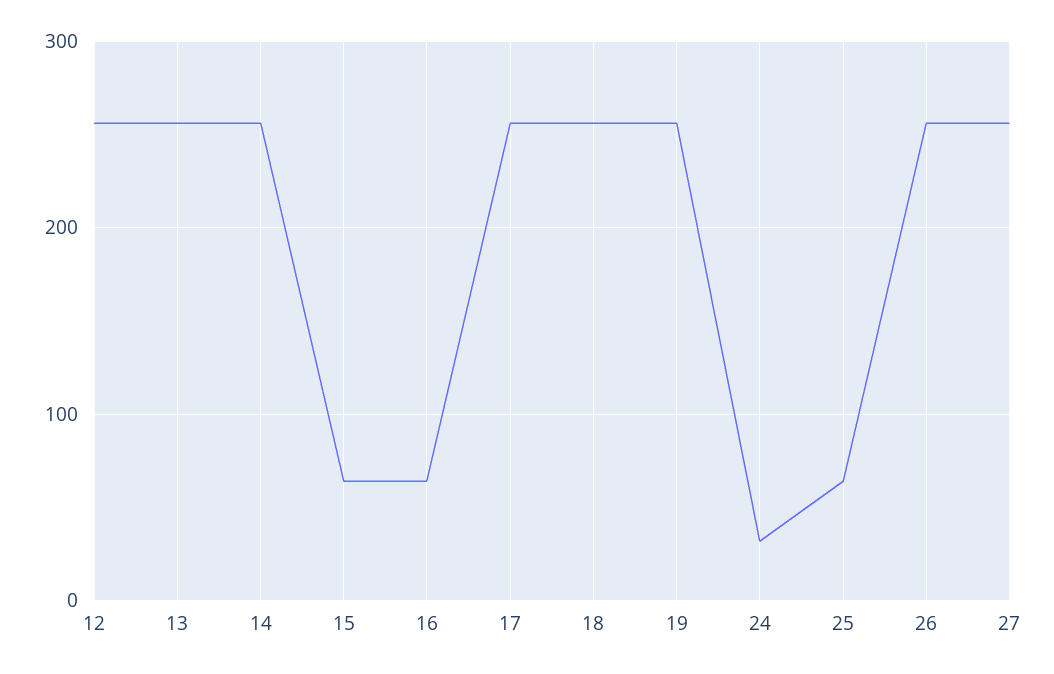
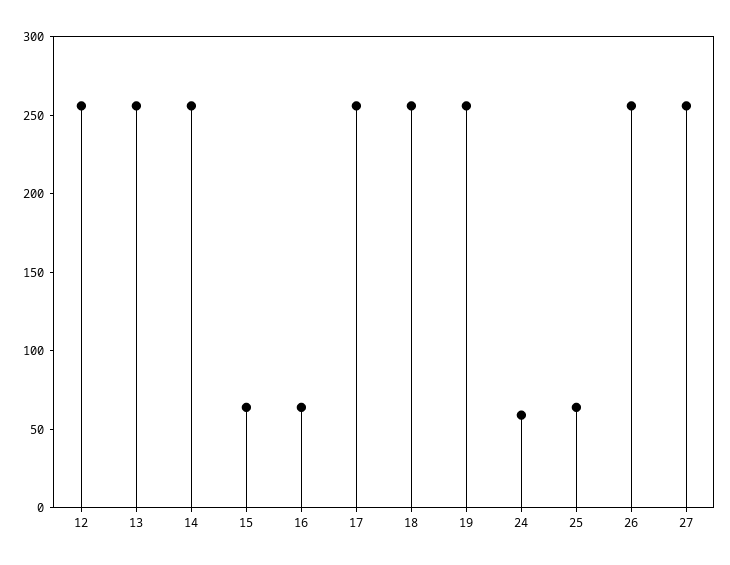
24: 30 -> 60

